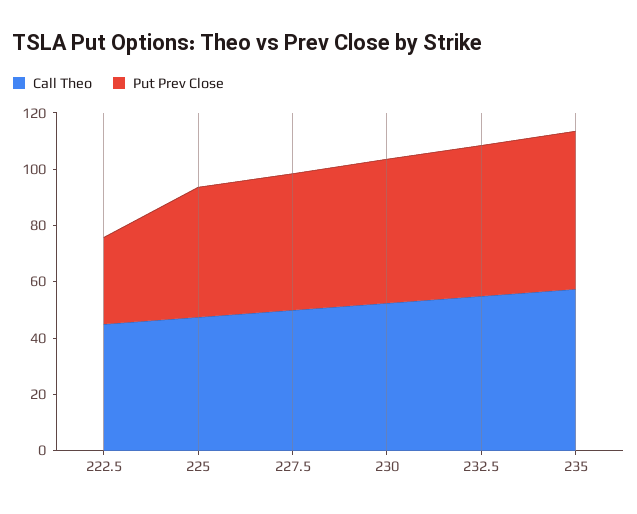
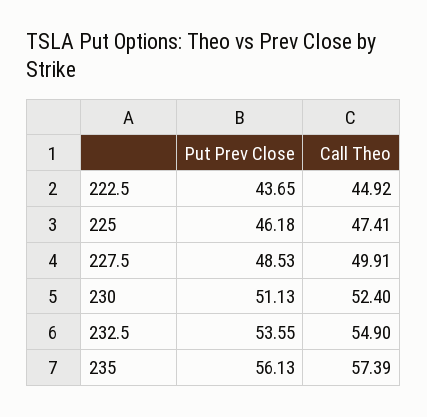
Put Prev Close, 222.5: 30 -> 43.65

